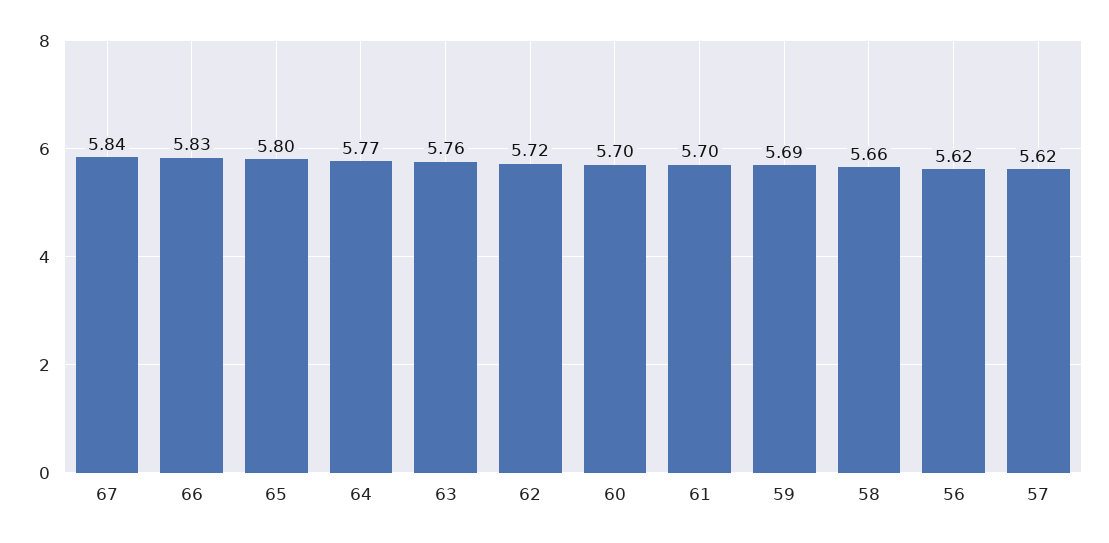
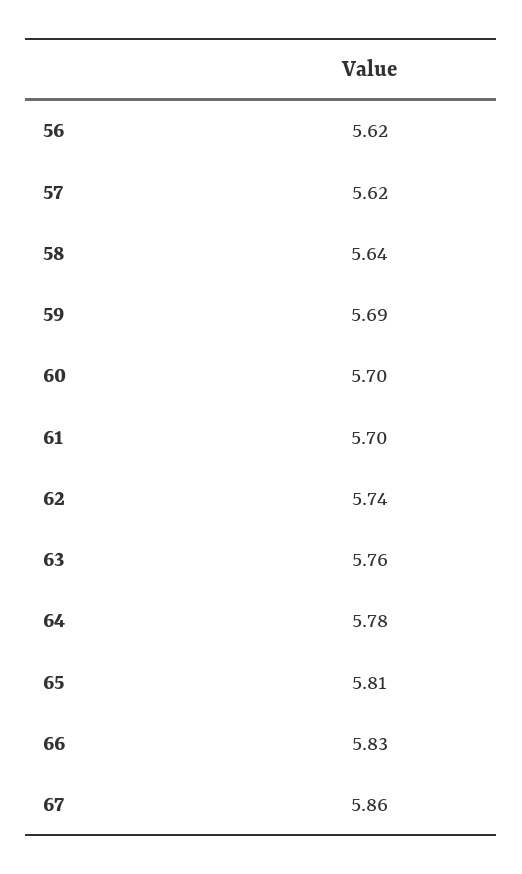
67: 5.84 -> 5.86
65: 5.8 -> 5.81
64: 5.77 -> 5.78
62: 5.72 -> 5.74
58: 5.66 -> 5.64

